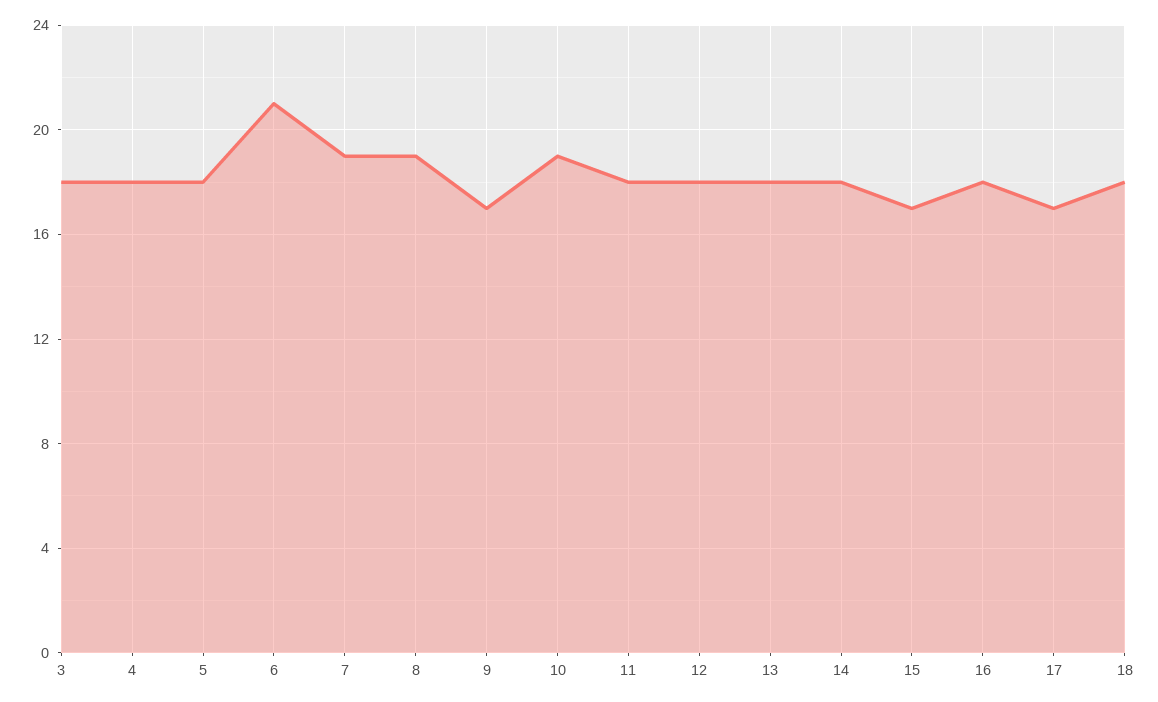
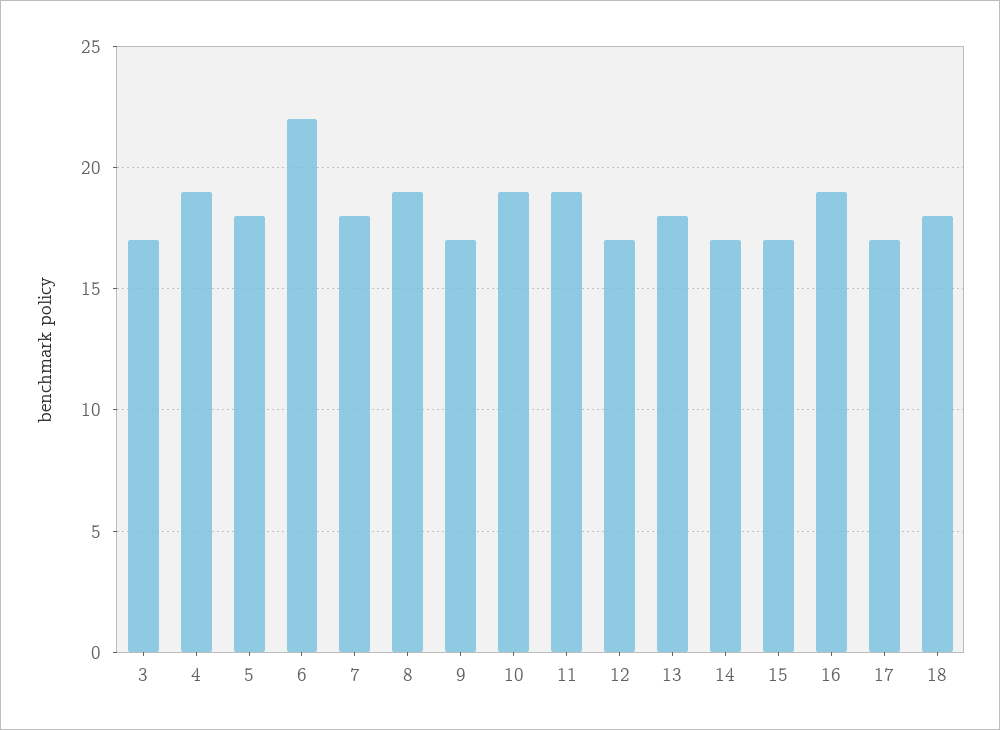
3: 18 -> 17
4: 18 -> 19
6: 21 -> 22
7: 19 -> 18
11: 18 -> 19
12: 18 -> 17
14: 18 -> 17
16: 18 -> 19

